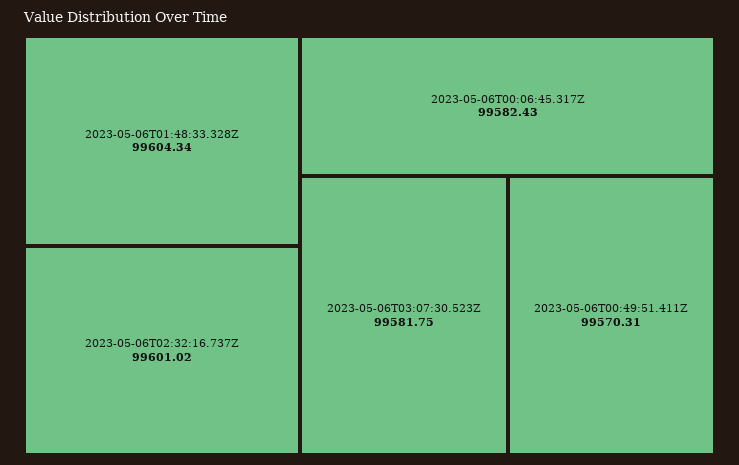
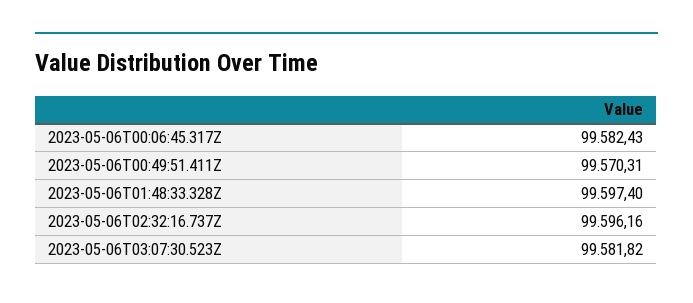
2023-05-06T01:48:33.328Z: 99604.34 -> 99597.4
2023-05-06T02:32:16.737Z: 99601.02 -> 99596.16
2023-05-06T03:07:30.523Z: 99581.75 -> 99581.82

